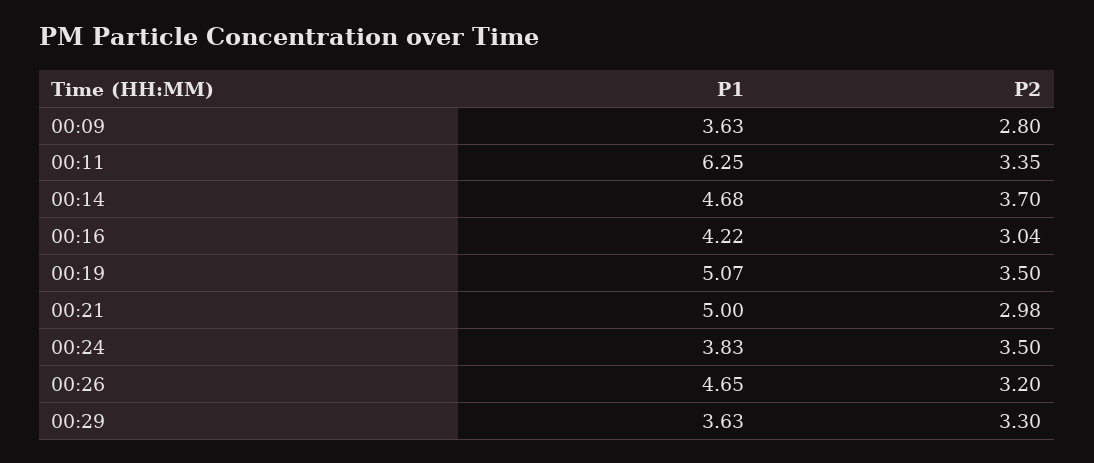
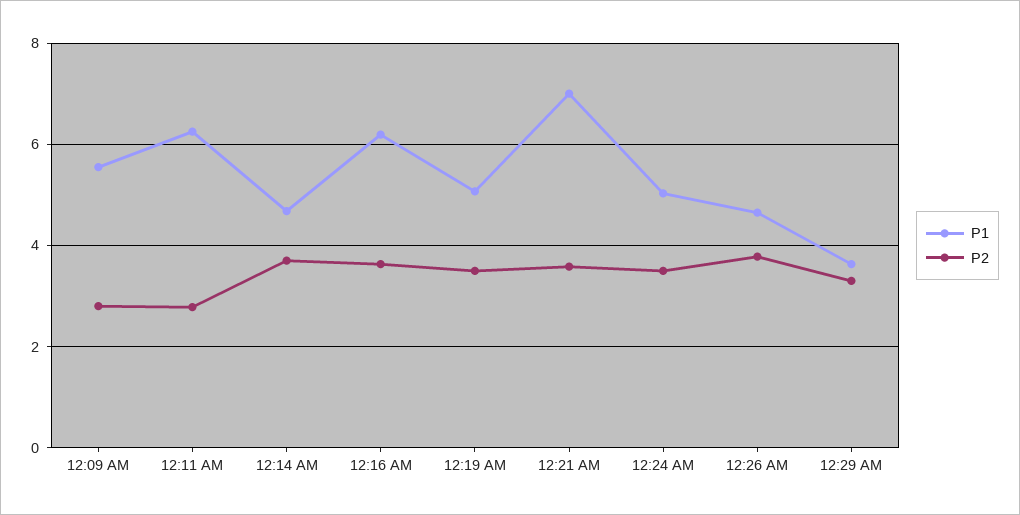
P1, 00:09: 3.63 -> 5.6
P2, 00:11: 3.35 -> 2.8
P1, 00:16: 4.22 -> 6.2
P2, 00:16: 3.04 -> 3.6
P1, 00:21: 5 -> 7
P2, 00:21: 2.98 -> 3.6
P1, 00:24: 3.83 -> 5
P2, 00:26: 3.2 -> 3.8

